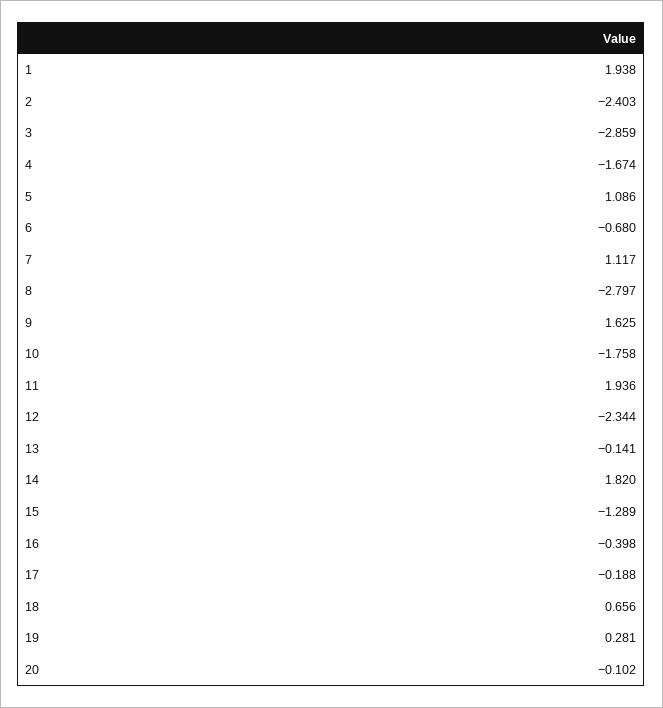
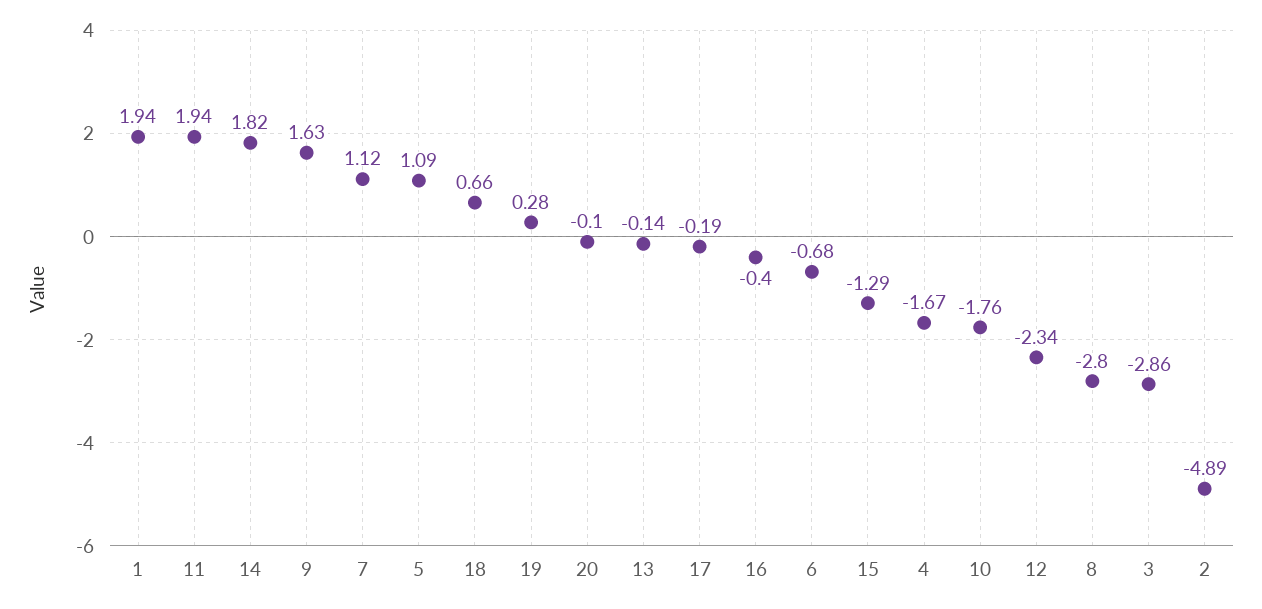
2: -2.403 -> -4.89

